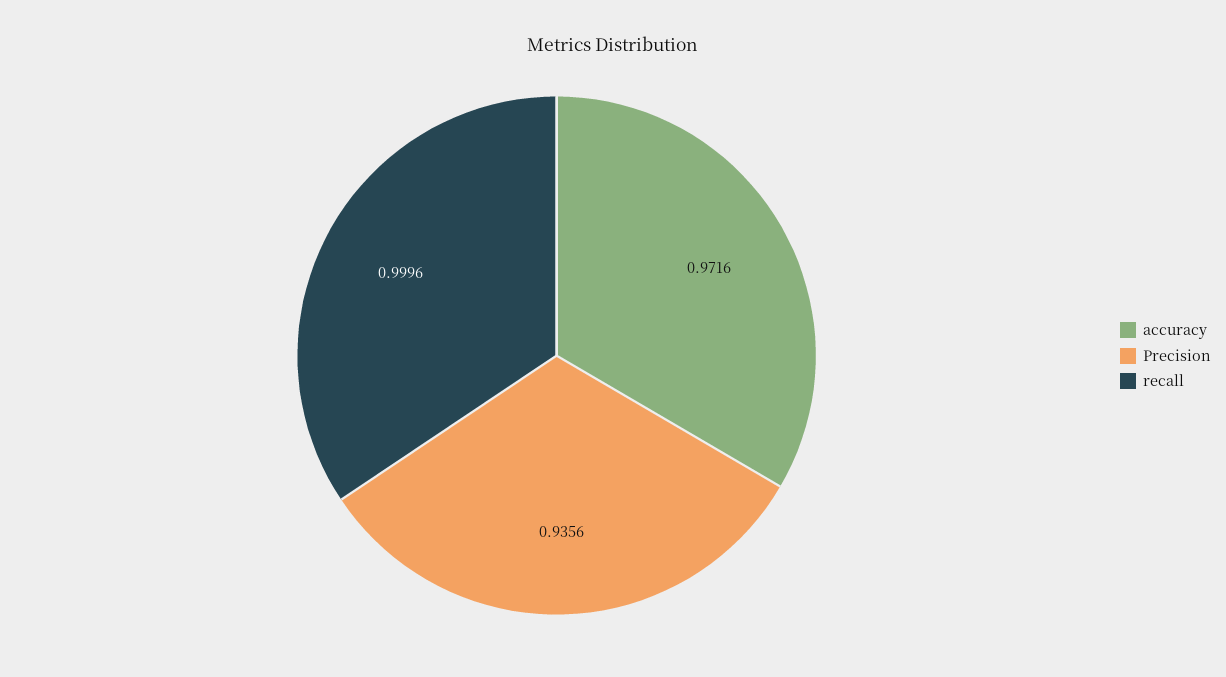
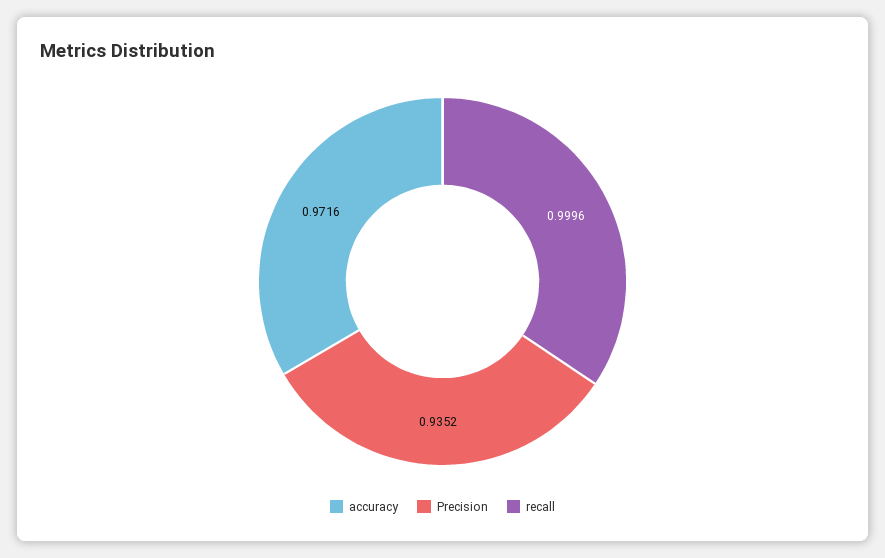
Precision: 0.9356 -> 0.9352

